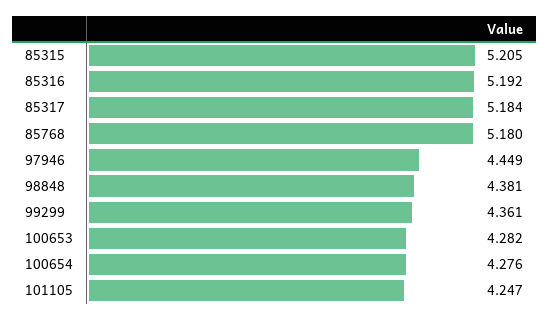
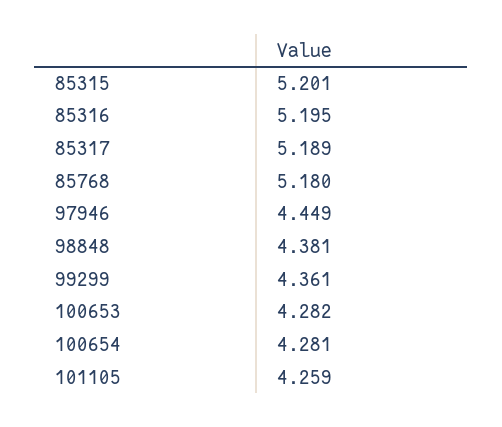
85315: 5.205 -> 5.201
85316: 5.192 -> 5.195
85317: 5.184 -> 5.189
100654: 4.276 -> 4.281
101105: 4.247 -> 4.259

